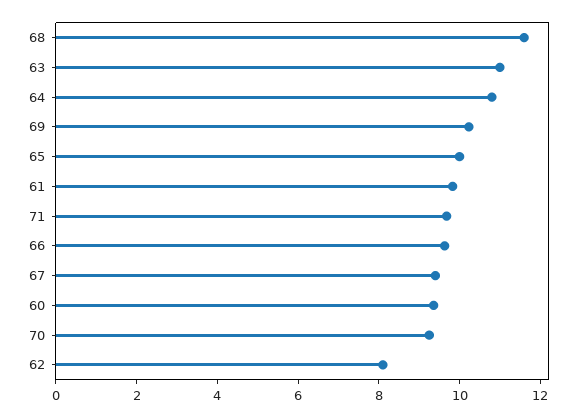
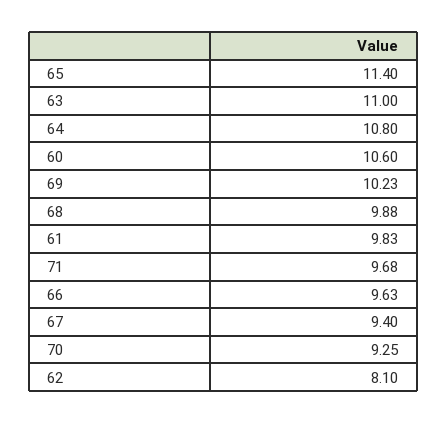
68: 11.5 -> 9.88
65: 10 -> 11.4
60: 9.5 -> 10.6

